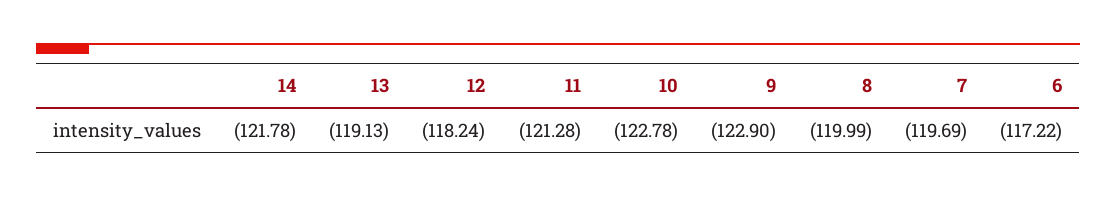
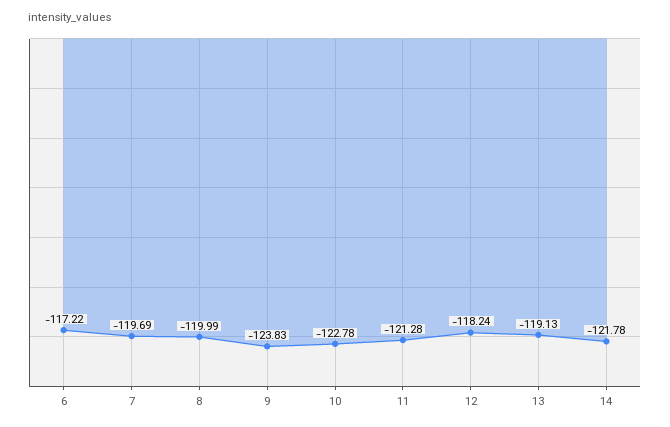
9: -122.9 -> -123.83

